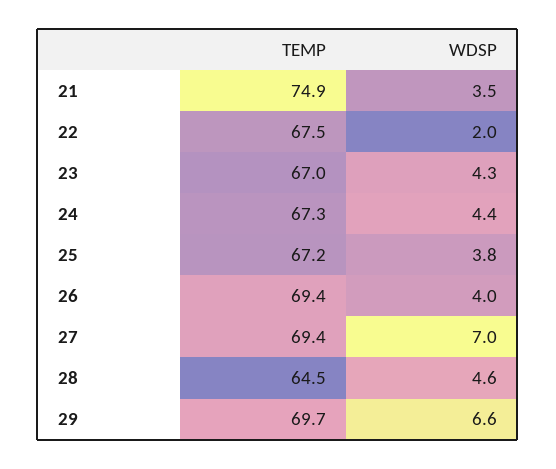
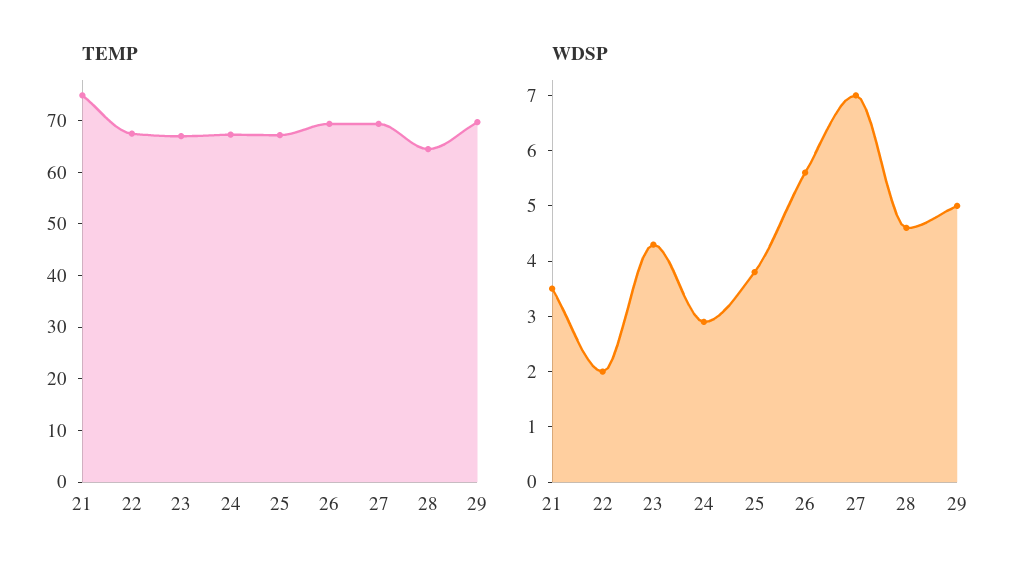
WDSP, 24: 4.4 -> 3
WDSP, 26: 4 -> 5.5
WDSP, 29: 6.6 -> 5

